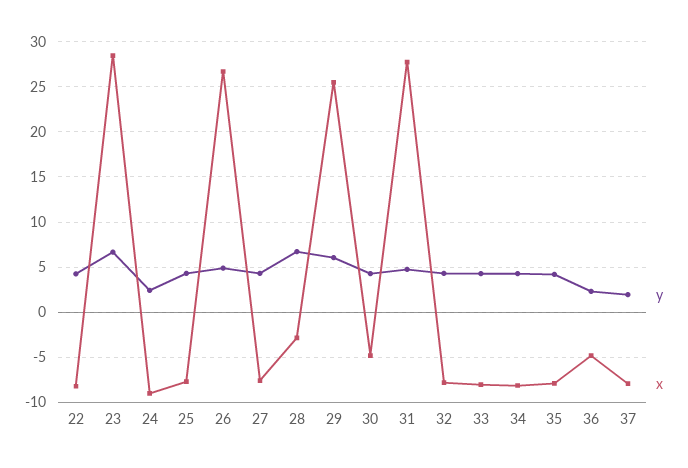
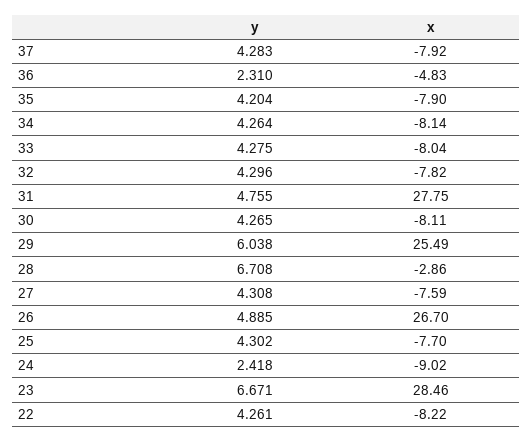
x, 30: -5 -> -8.11
y, 37: 2 -> 4.283

